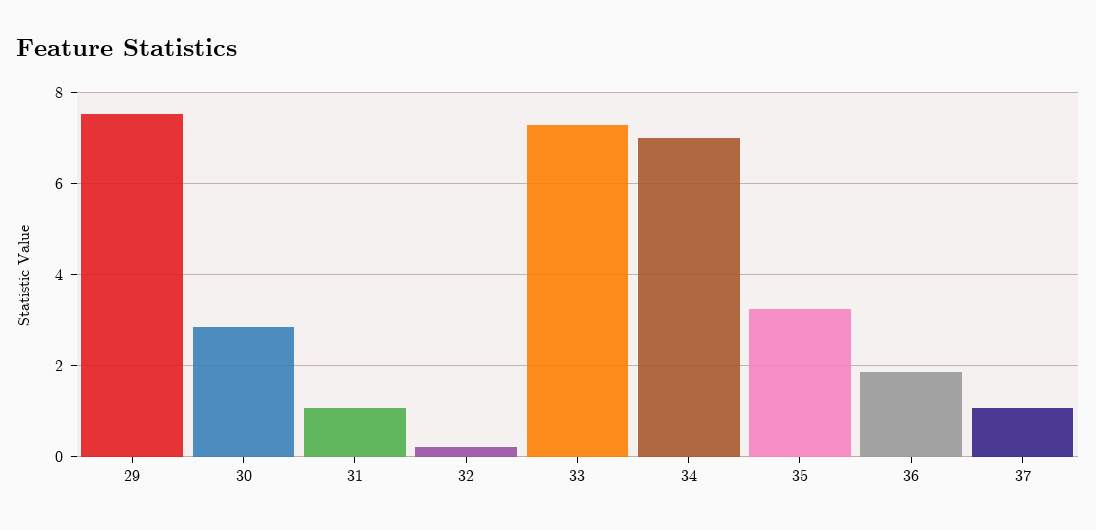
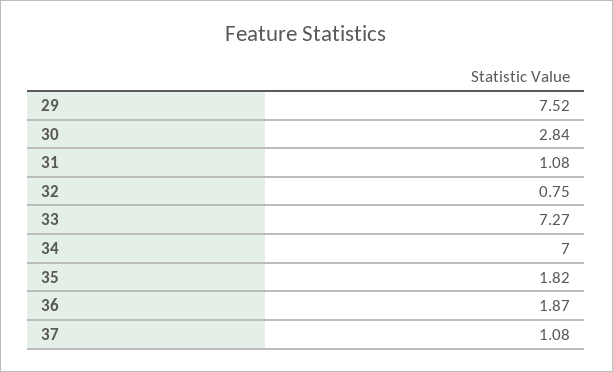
32: 0.2 -> 0.75
35: 3.2 -> 1.82

